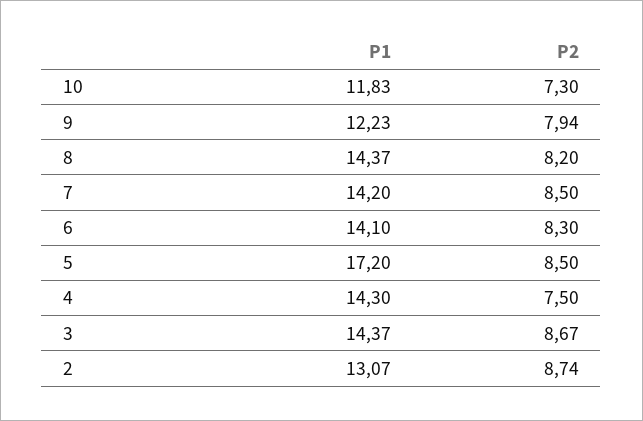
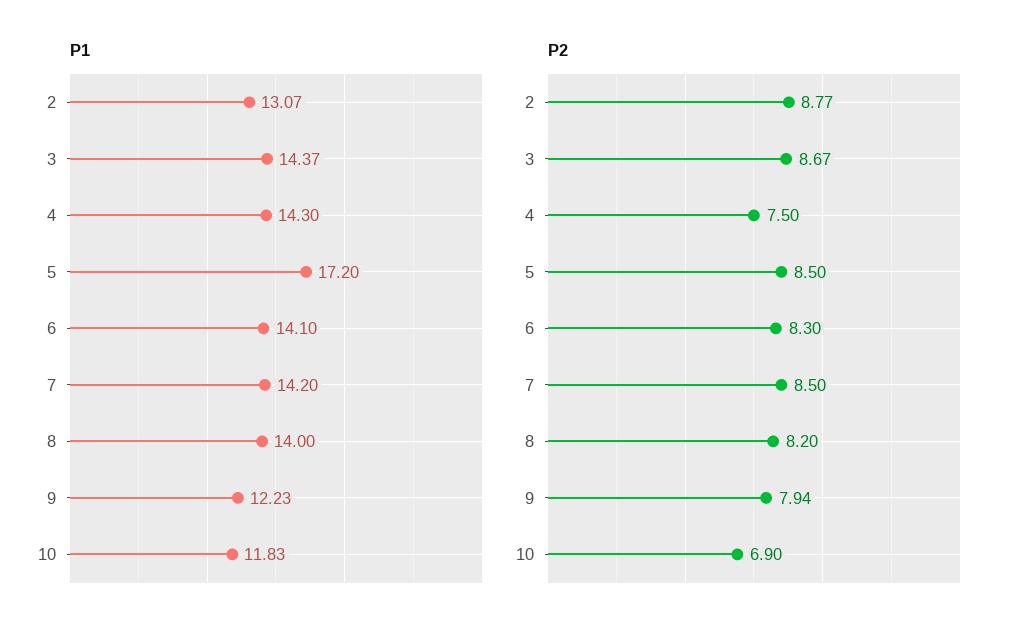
P2, 10: 7.3 -> 6.9
P1, 8: 14.37 -> 14
P2, 2: 8.74 -> 8.77

